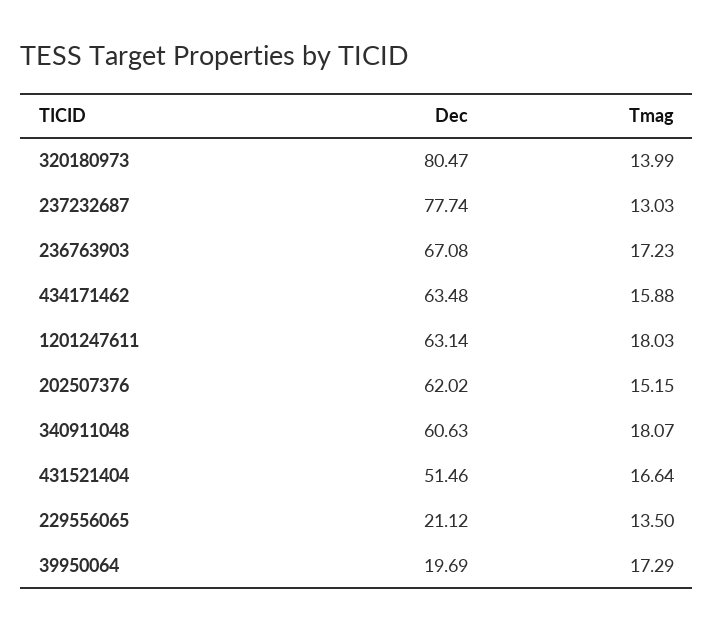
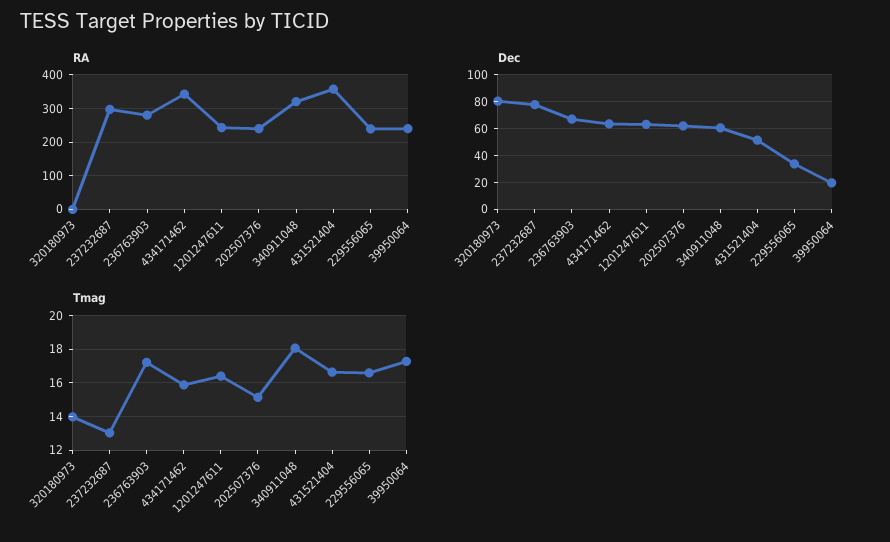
Tmag, 1201247611: 18.03 -> 16.5
Dec, 229556065: 21.12 -> 35
Tmag, 229556065: 13.5 -> 16.5
RA, 320180973: none -> 0
RA, 237232687: none -> 300
RA, 236763903: none -> 280
RA, 434171462: none -> 340
RA, 1201247611: none -> 240
RA, 202507376: none -> 240
RA, 340911048: none -> 320
RA, 431521404: none -> 360
RA, 229556065: none -> 240
RA, 39950064: none -> 240

